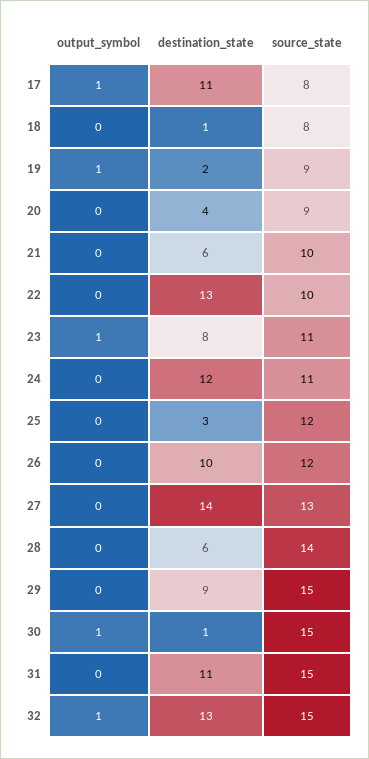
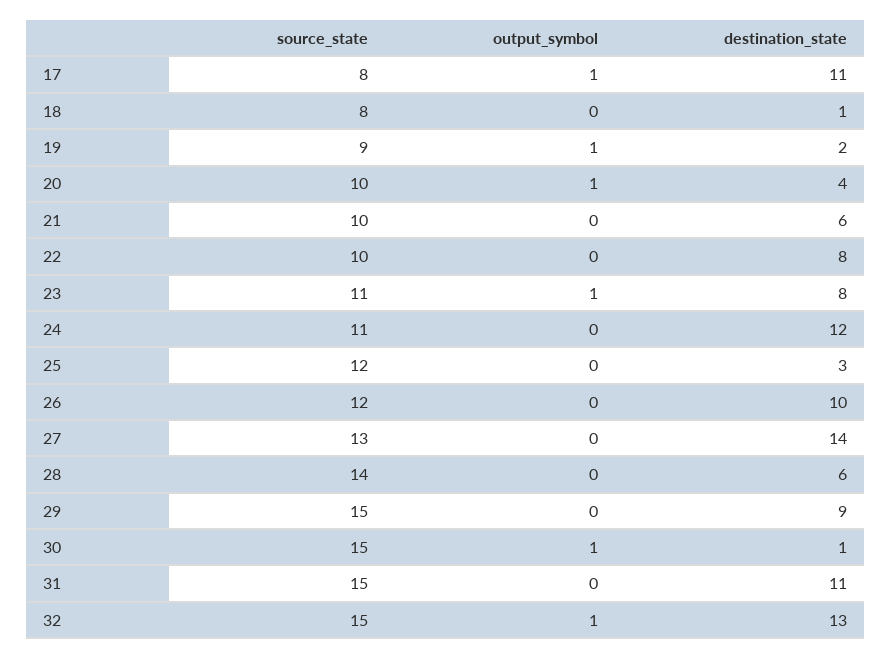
output_symbol, 20: 0 -> 1
source_state, 20: 9 -> 10
destination_state, 22: 13 -> 8

